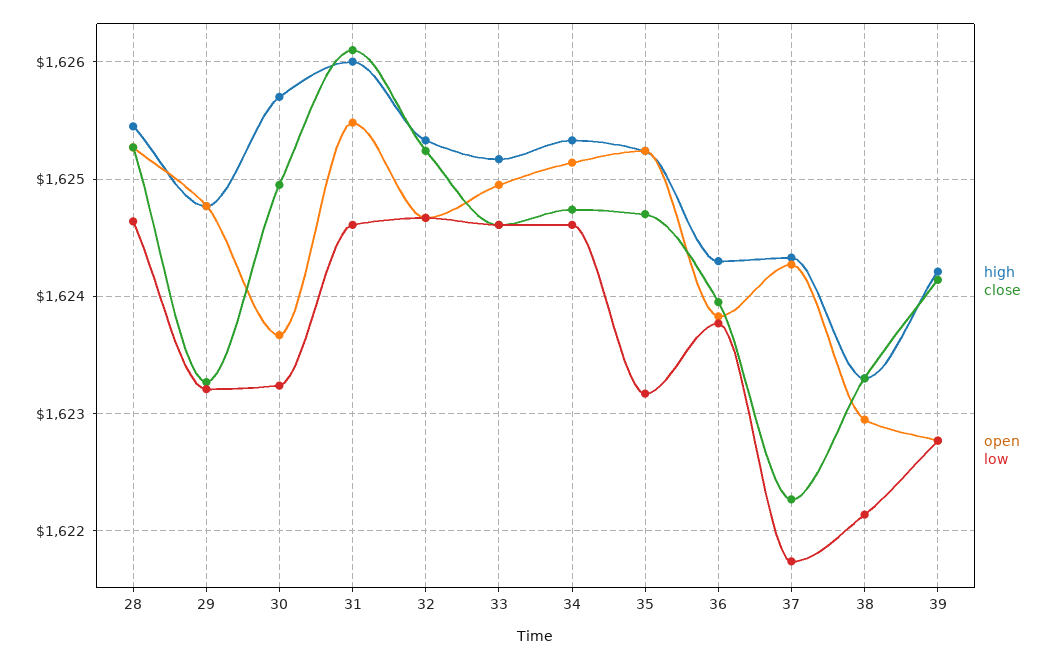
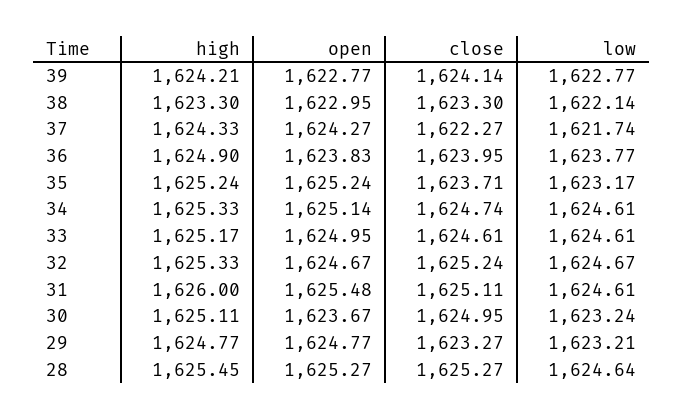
high, 30: 1625.7 -> 1625.11
close, 31: 1626.1 -> 1625.11
close, 35: 1624.7 -> 1623.71
high, 36: 1624.3 -> 1624.9

